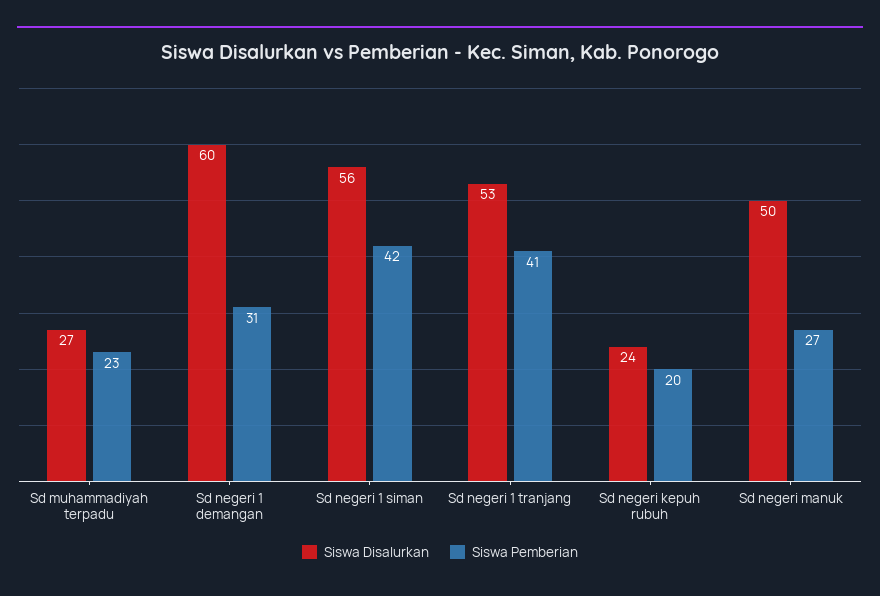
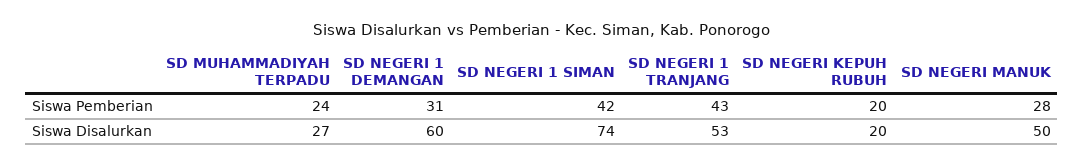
Siswa Pemberian, Sd muhammadiyah terpadu: 23 -> 24
Siswa Disalurkan, Sd negeri 1 siman: 56 -> 74
Siswa Pemberian, Sd negeri 1 tranjang: 41 -> 43
Siswa Disalurkan, Sd negeri kepuh rubuh: 24 -> 20
Siswa Pemberian, Sd negeri manuk: 27 -> 28

